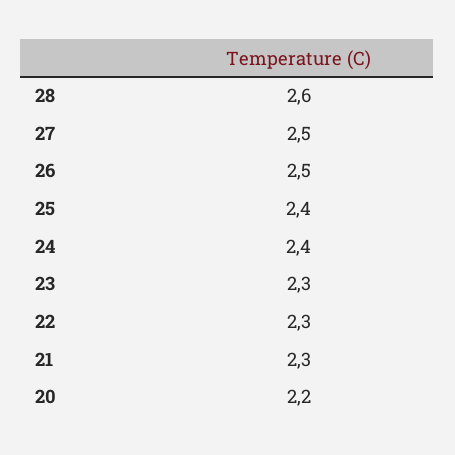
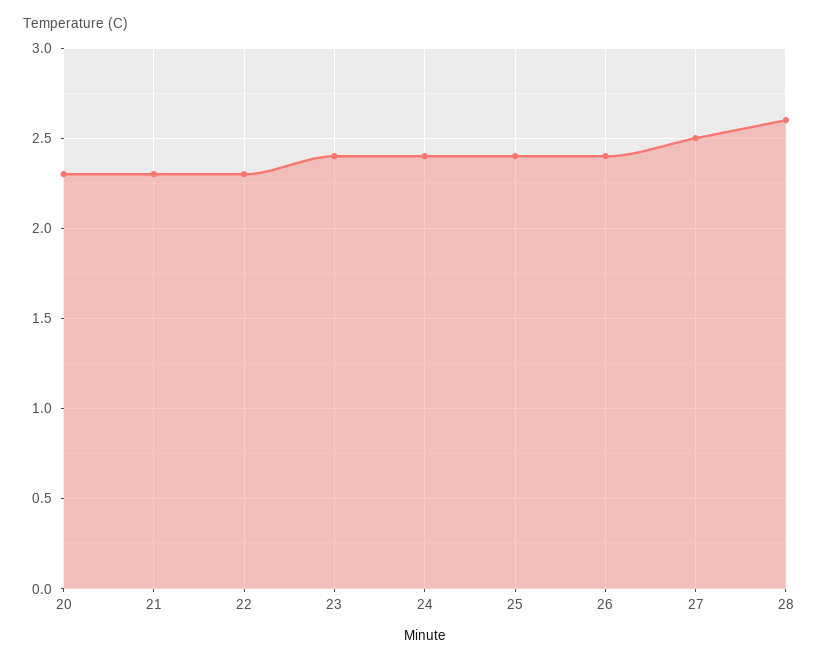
26: 2.5 -> 2.4
23: 2.3 -> 2.4
20: 2.2 -> 2.3

